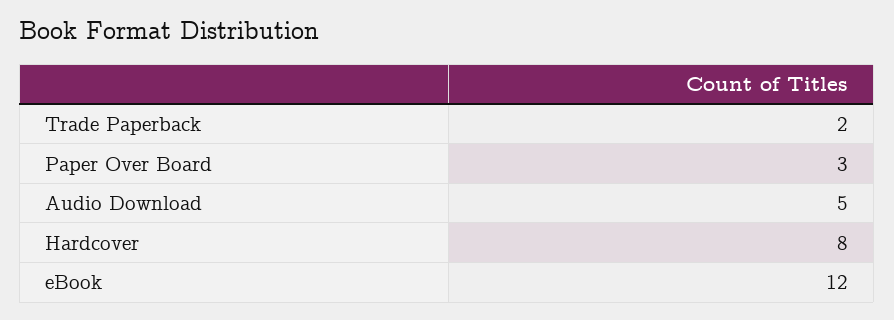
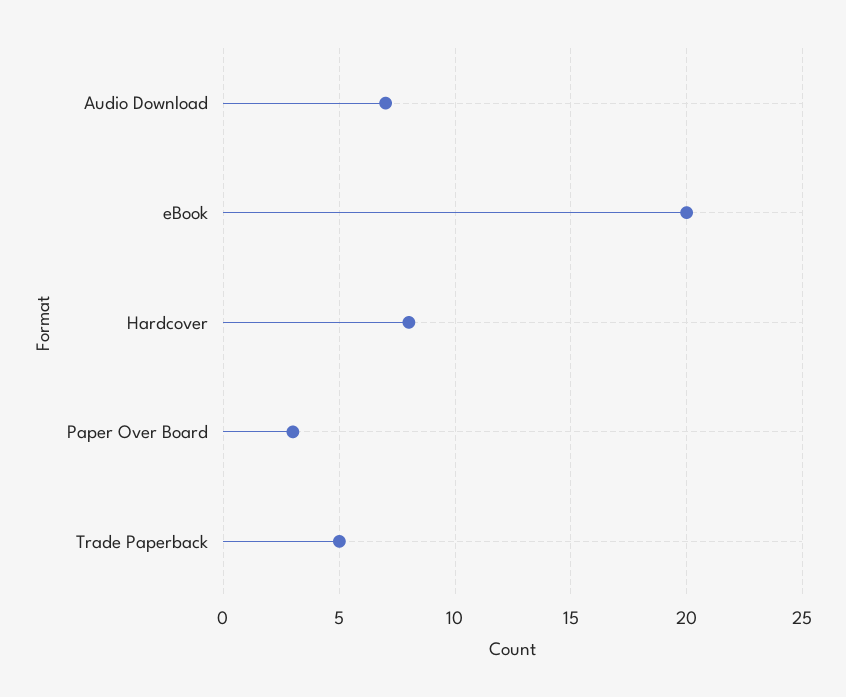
Trade Paperback: 2 -> 5
Audio Download: 5 -> 7
eBook: 12 -> 20

